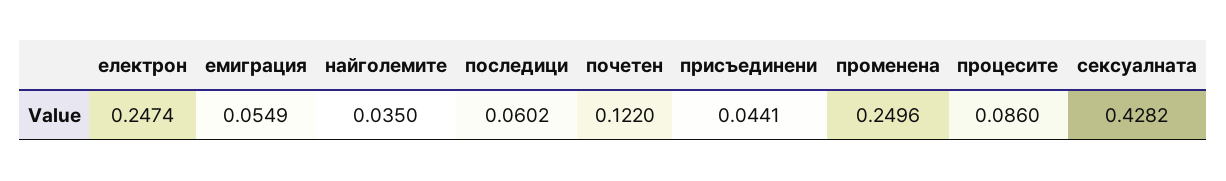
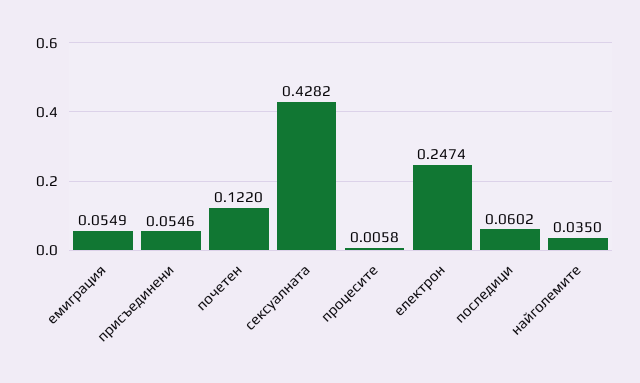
присъединени: 0.0441 -> 0.0546
променена: 0.2496 -> none
процесите: 0.086 -> 0.0058

